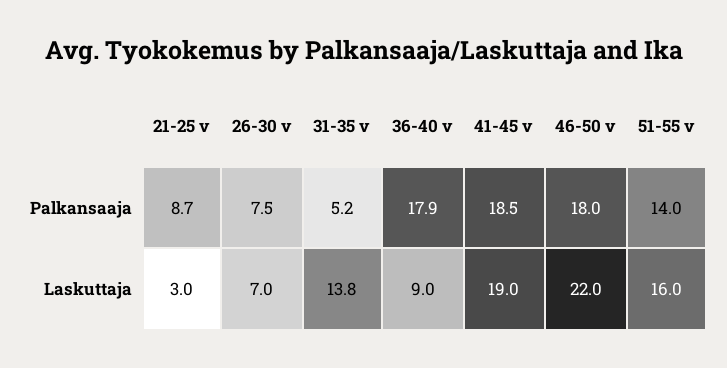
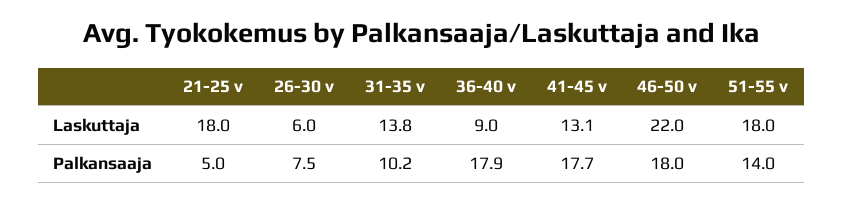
21-25 v, Palkansaaja: 8.7 -> 5
31-35 v, Palkansaaja: 5.2 -> 10.2
41-45 v, Palkansaaja: 18.5 -> 17.7
21-25 v, Laskuttaja: 3 -> 18
26-30 v, Laskuttaja: 7 -> 6
41-45 v, Laskuttaja: 19 -> 13.1
51-55 v, Laskuttaja: 16 -> 18

